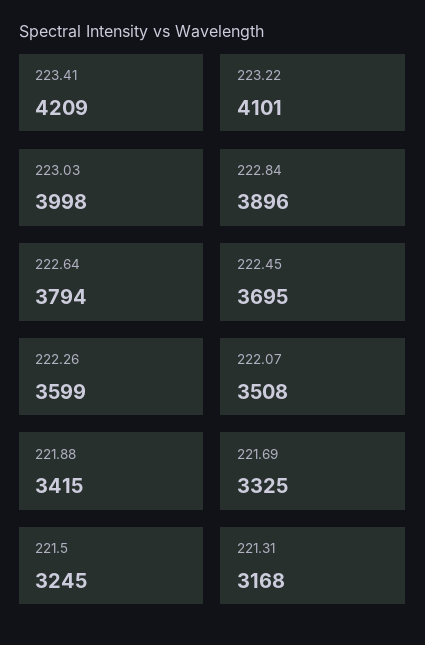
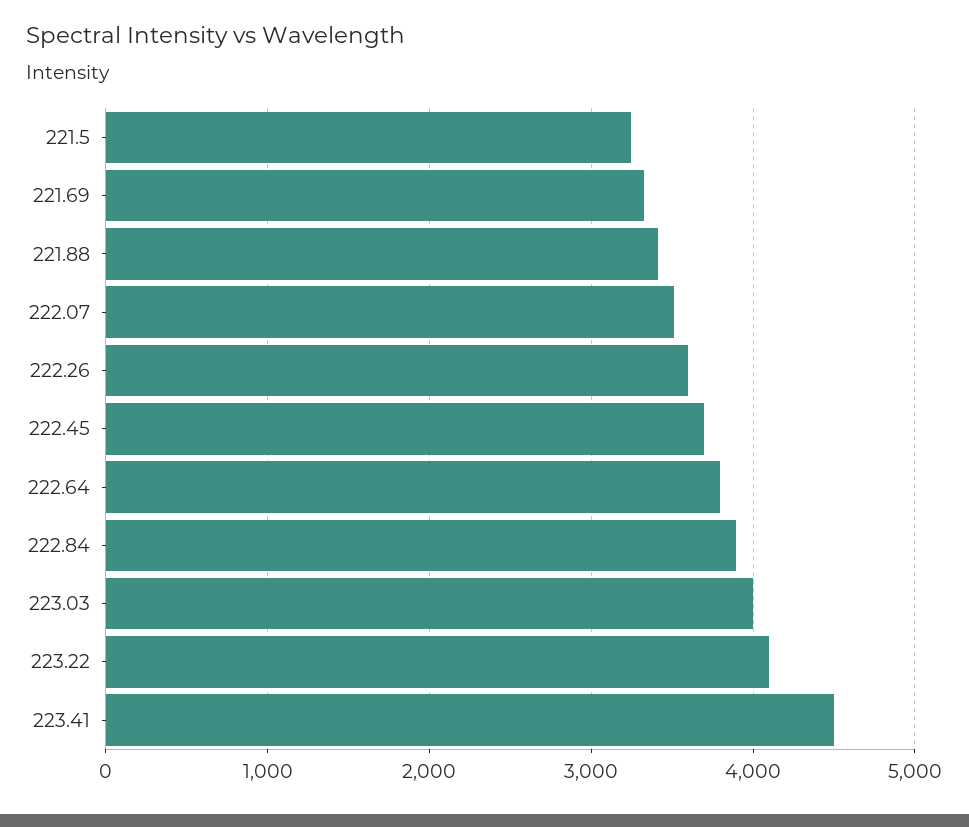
223.41: 4209 -> 4500
221.31: 3168 -> none

